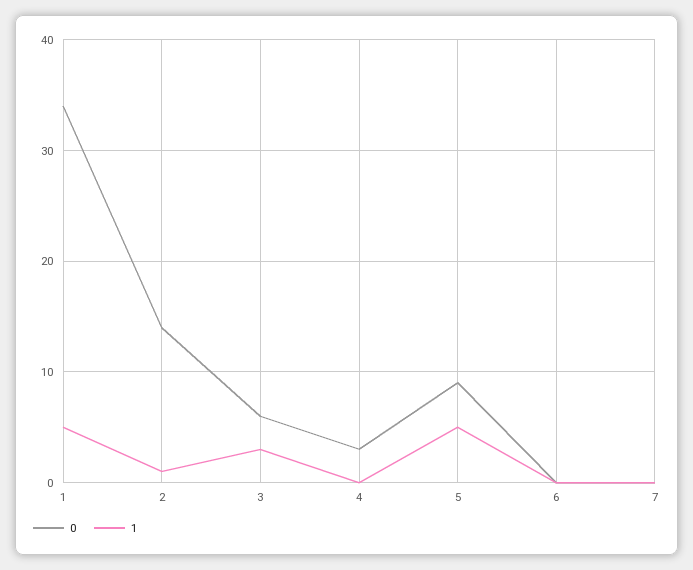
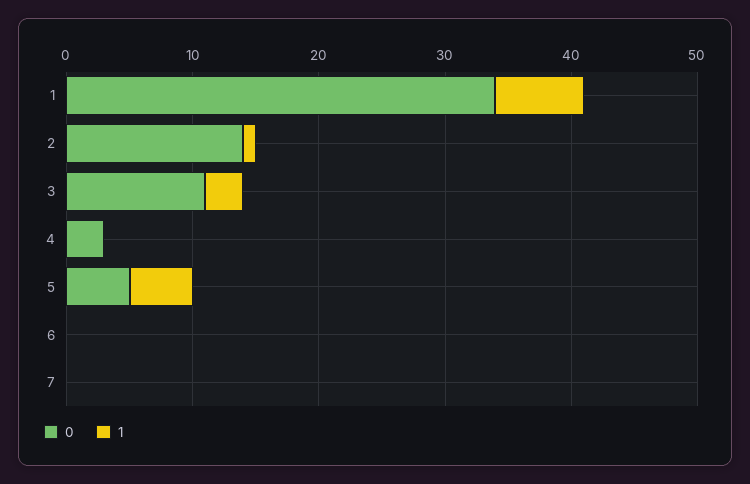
1, 1: 5 -> 7
0, 3: 6 -> 11
0, 5: 9 -> 5

